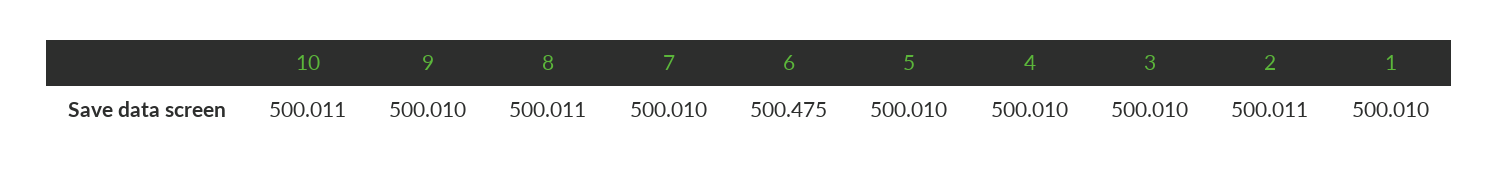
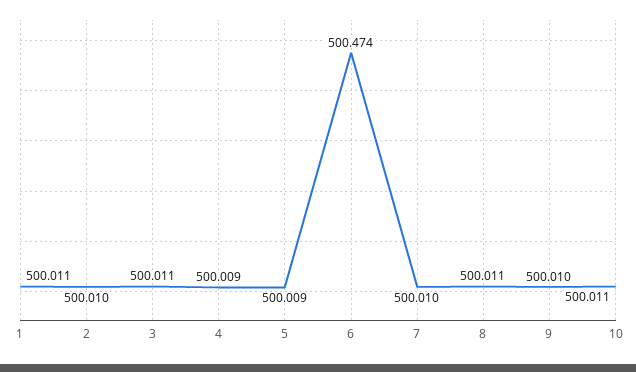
6: 500.475 -> 500.474
5: 500.01 -> 500.009
4: 500.01 -> 500.009
3: 500.01 -> 500.011
2: 500.011 -> 500.01
1: 500.01 -> 500.011

